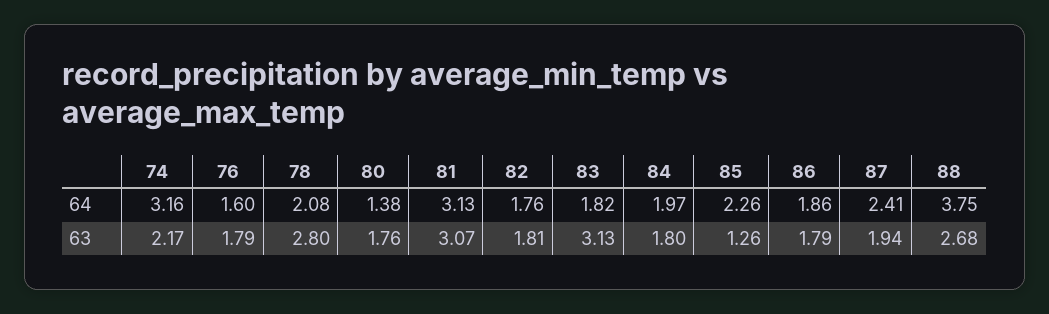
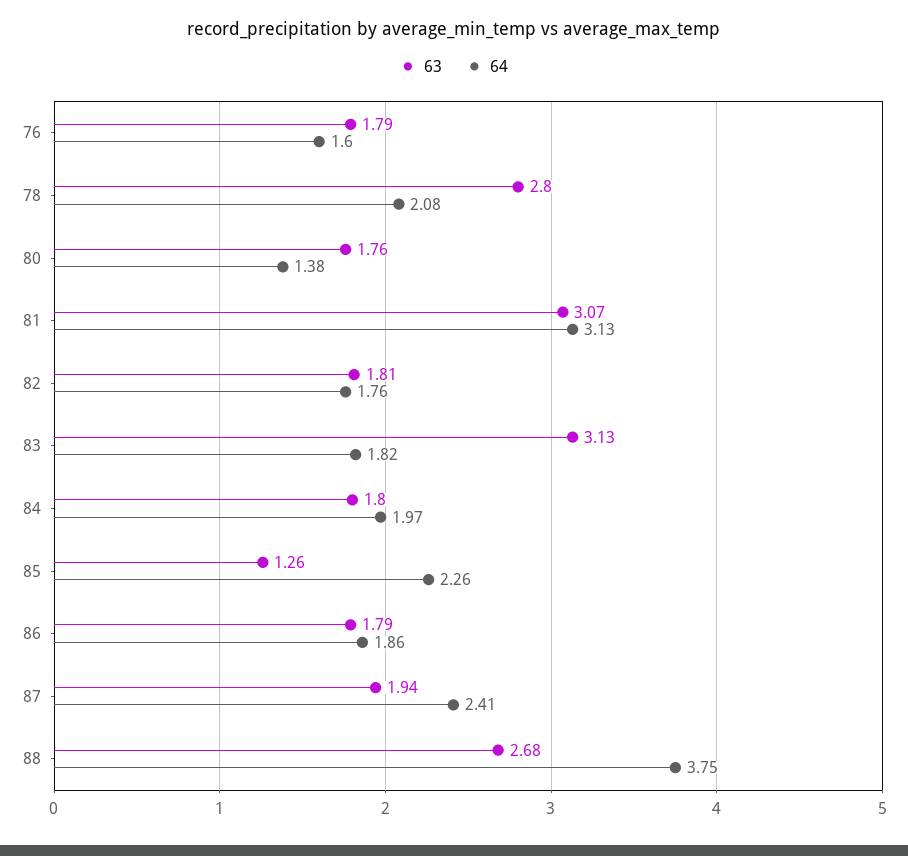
64, 74: 3.16 -> none
63, 74: 2.17 -> none

